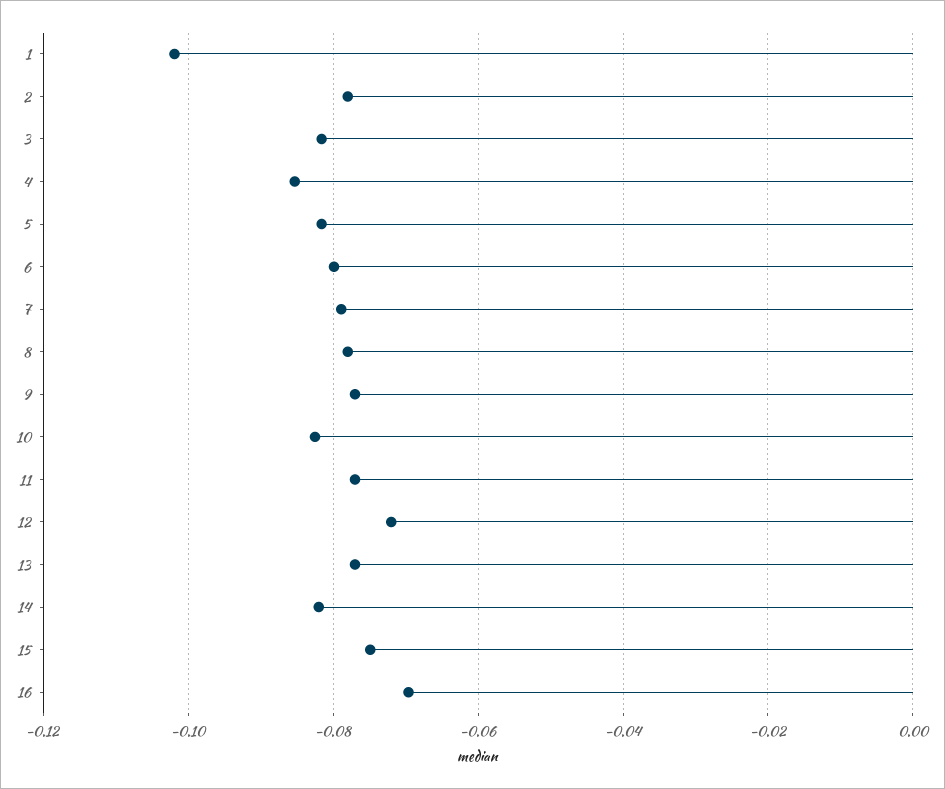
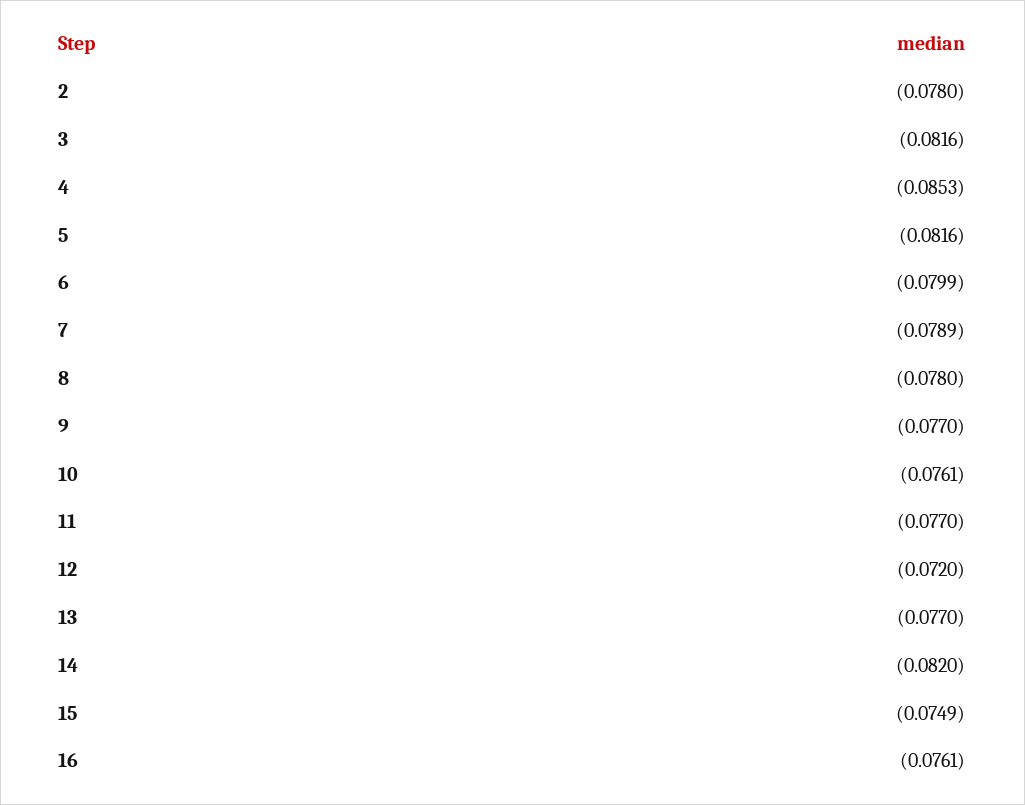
1: -0.102 -> none
10: -0.082 -> -0.0761
16: -0.07 -> -0.0761

